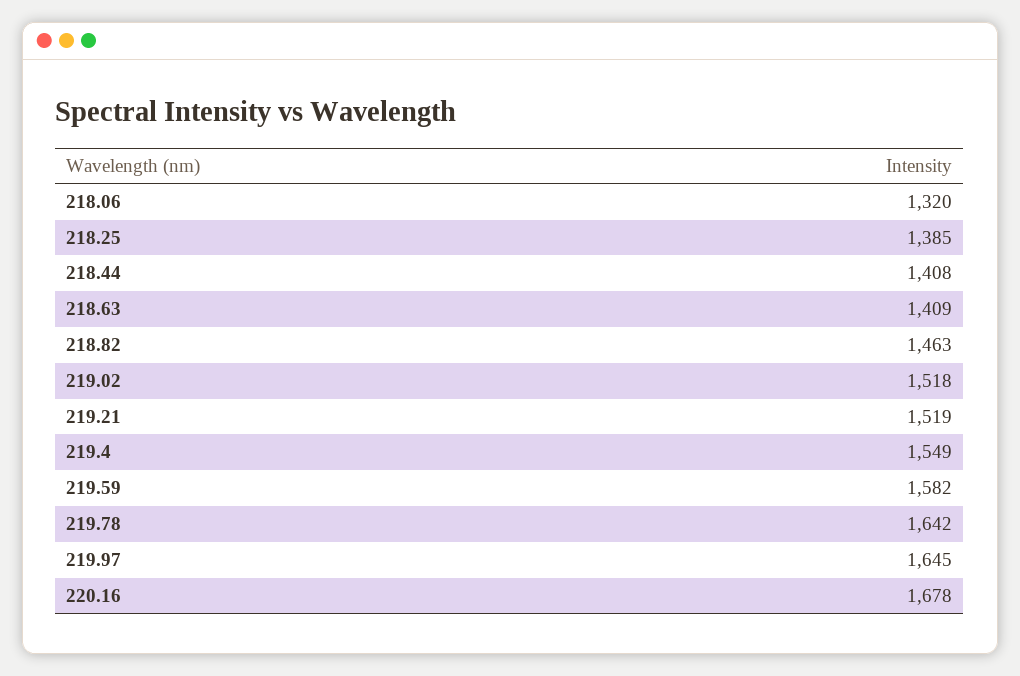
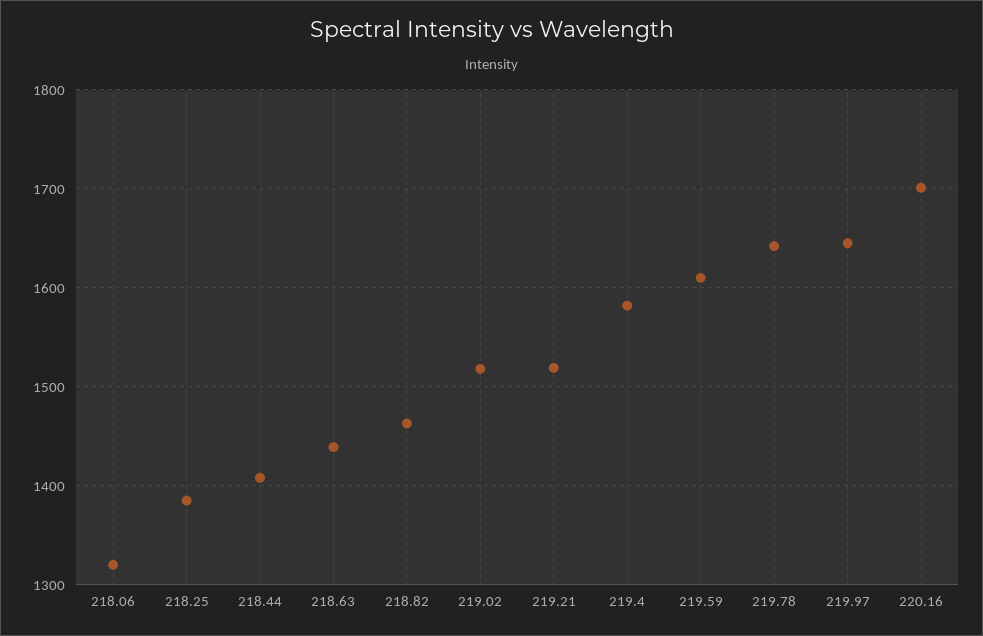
218.63: 1409 -> 1440
219.4: 1549 -> 1580
219.59: 1582 -> 1610
220.16: 1678 -> 1700

